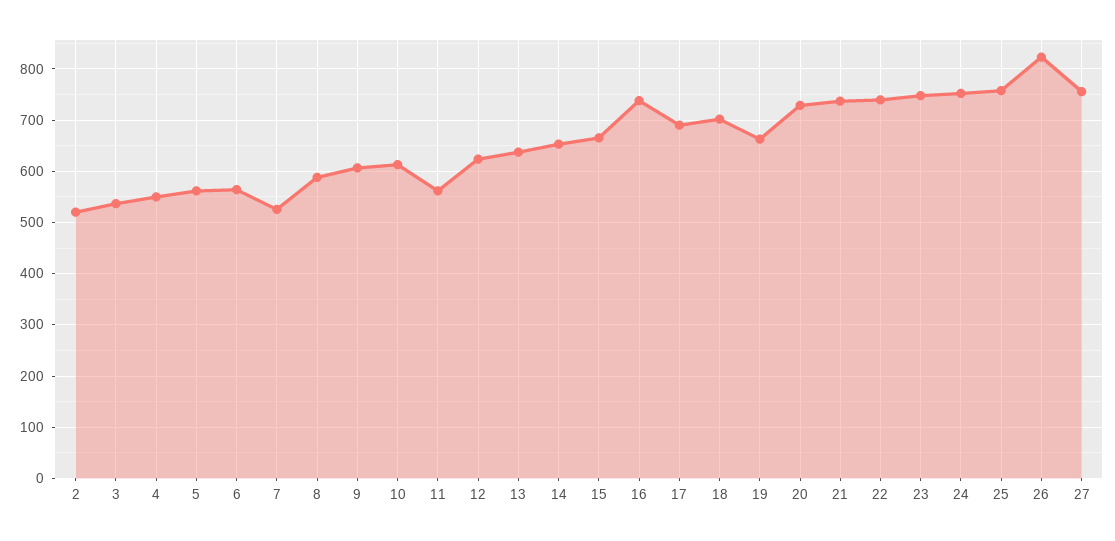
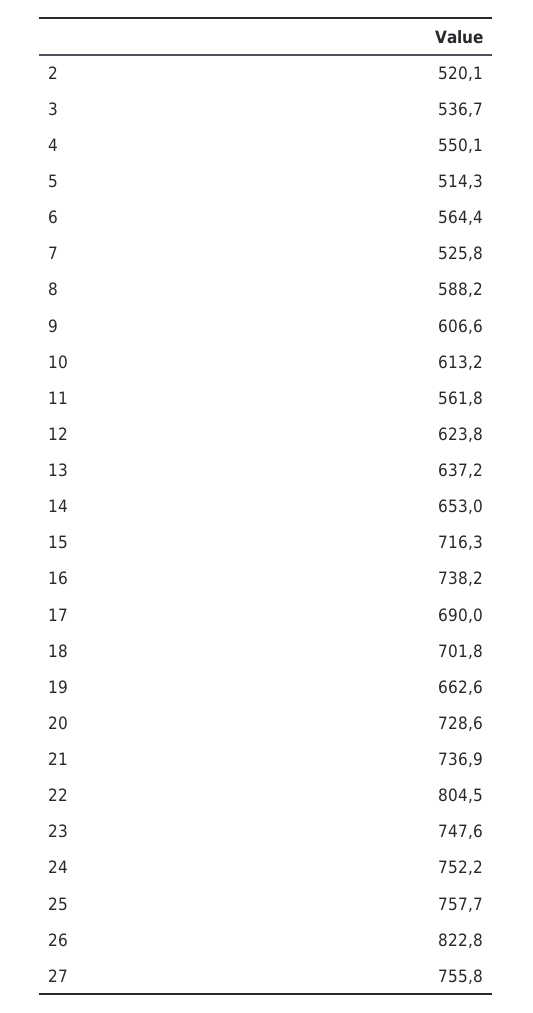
5: 560 -> 514.3
15: 660 -> 716.3
22: 740 -> 804.5

